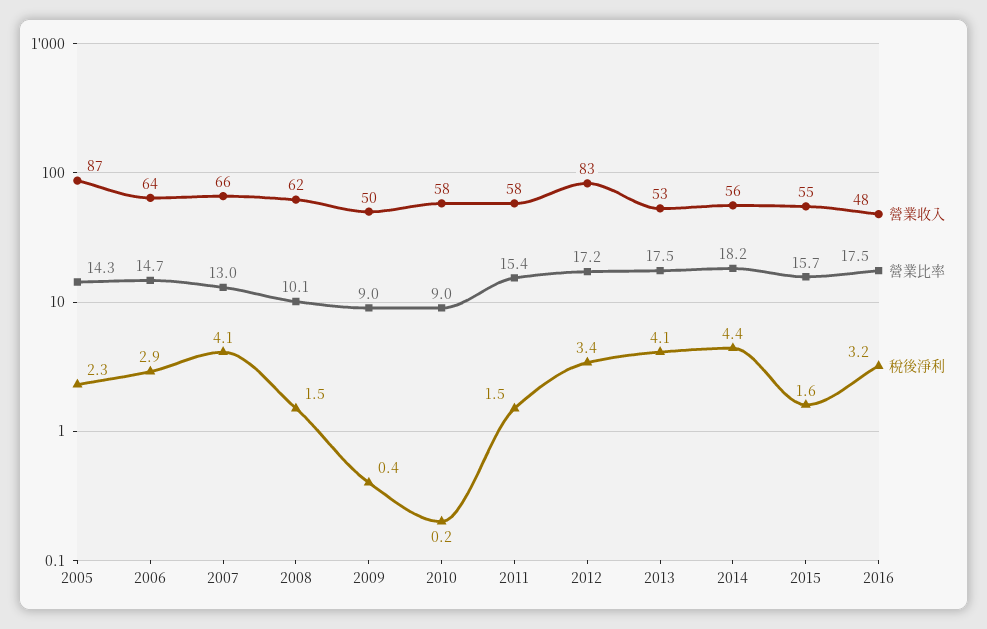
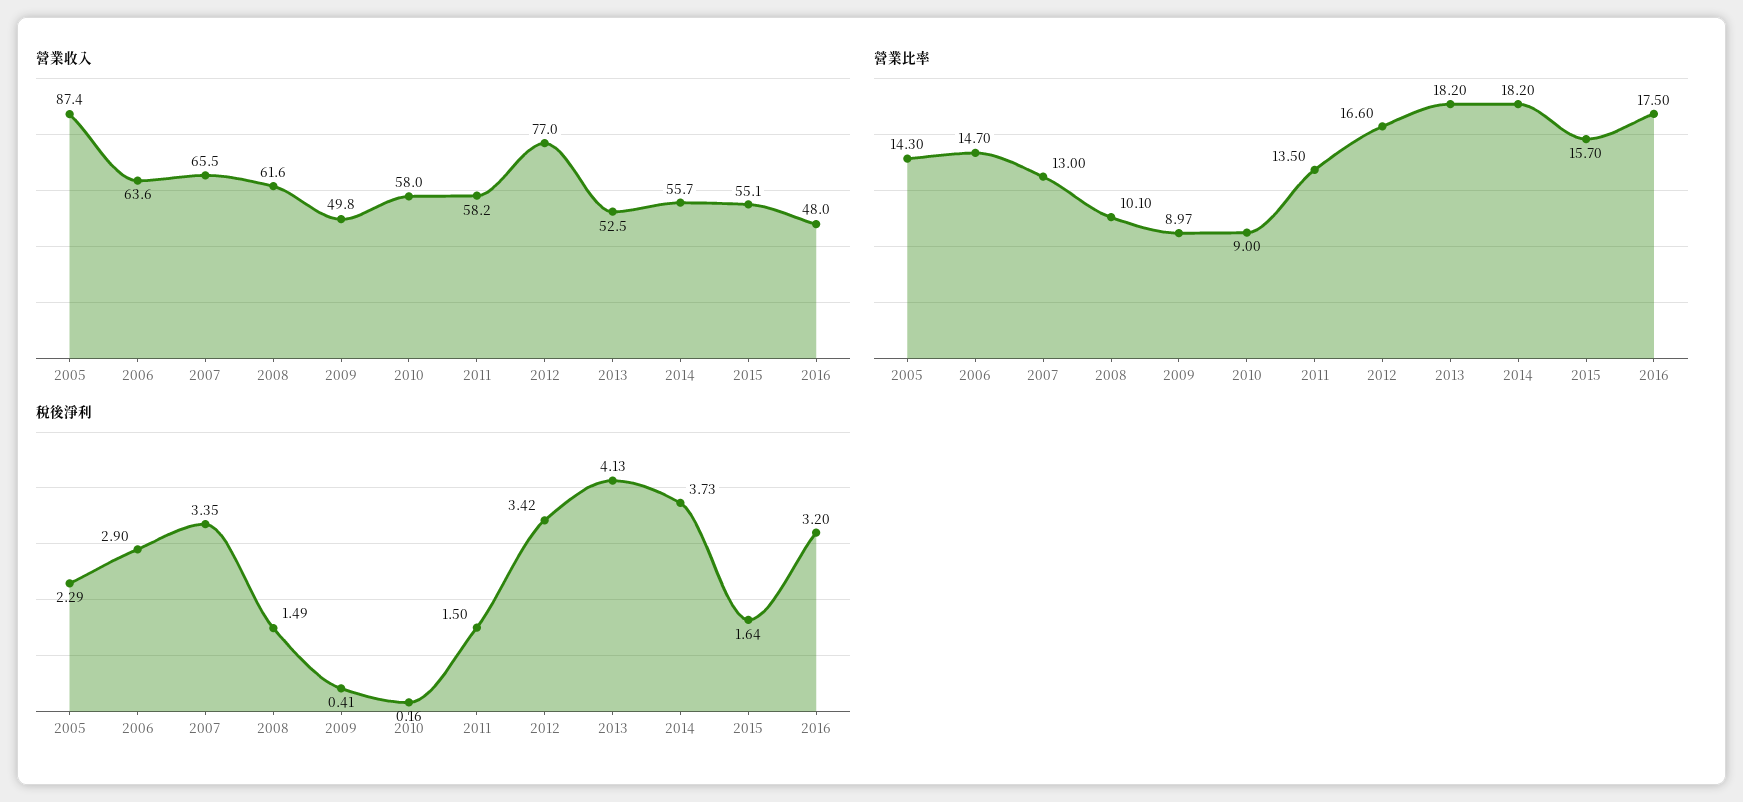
稅後淨利, 2007: 4.1 -> 3.35
營業比率, 2011: 15.4 -> 13.5
營業收入, 2012: 83 -> 77
營業比率, 2012: 17.2 -> 16.6
營業比率, 2013: 17.5 -> 18.2
稅後淨利, 2014: 4.4 -> 3.73

